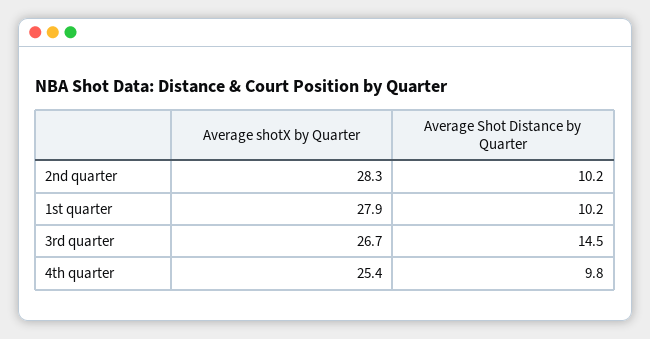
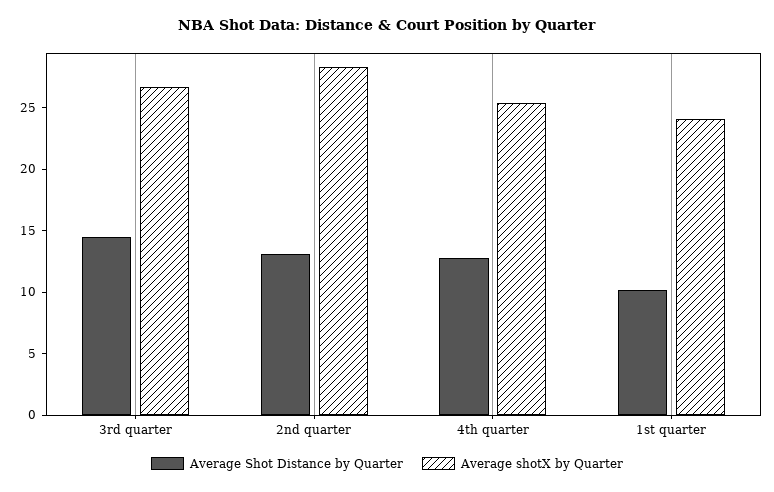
Average Shot Distance by Quarter, 2nd quarter: 10.2 -> 13
Average shotX by Quarter, 1st quarter: 27.9 -> 24
Average Shot Distance by Quarter, 4th quarter: 9.8 -> 13

